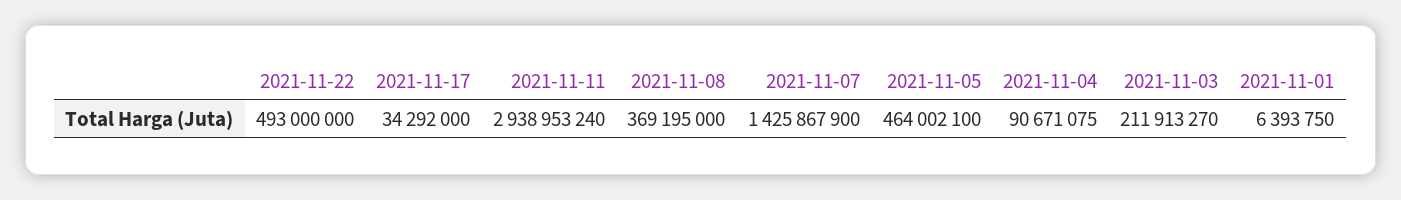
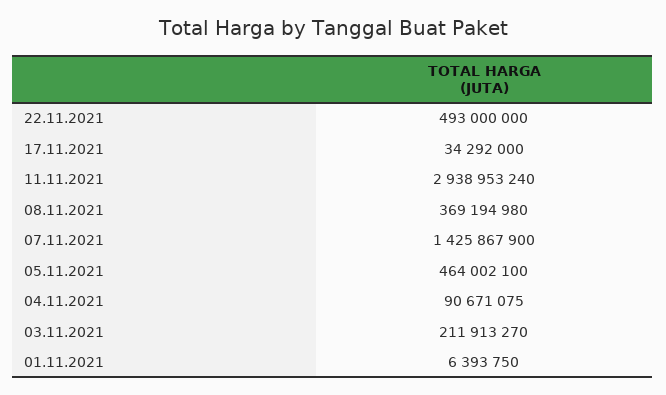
2021-11-08: 369195000 -> 369194980

